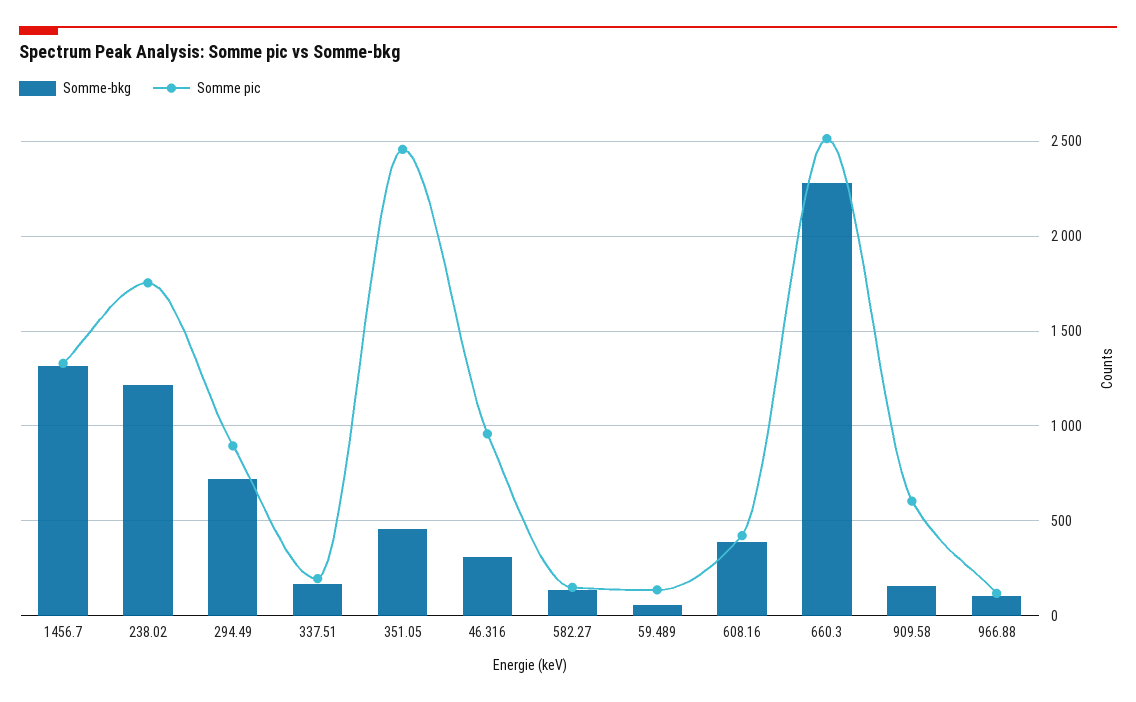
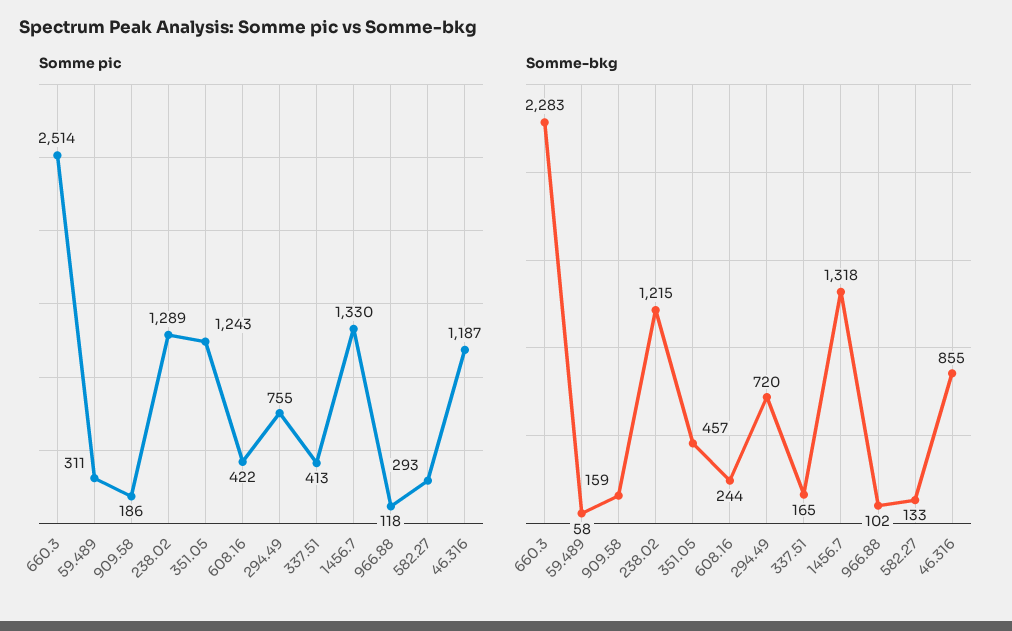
Somme pic, 238.02: 1750 -> 1289
Somme pic, 294.49: 900 -> 755
Somme pic, 337.51: 200 -> 413
Somme pic, 351.05: 2450 -> 1243
Somme-bkg, 46.316: 300 -> 855
Somme pic, 46.316: 950 -> 1187
Somme pic, 582.27: 150 -> 293
Somme pic, 59.489: 150 -> 311
Somme-bkg, 608.16: 400 -> 244
Somme pic, 909.58: 600 -> 186

